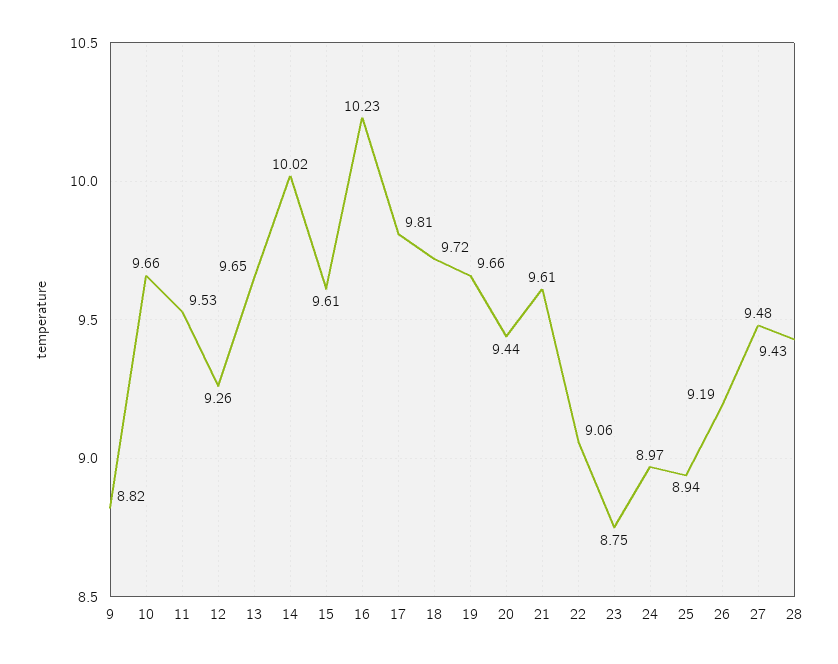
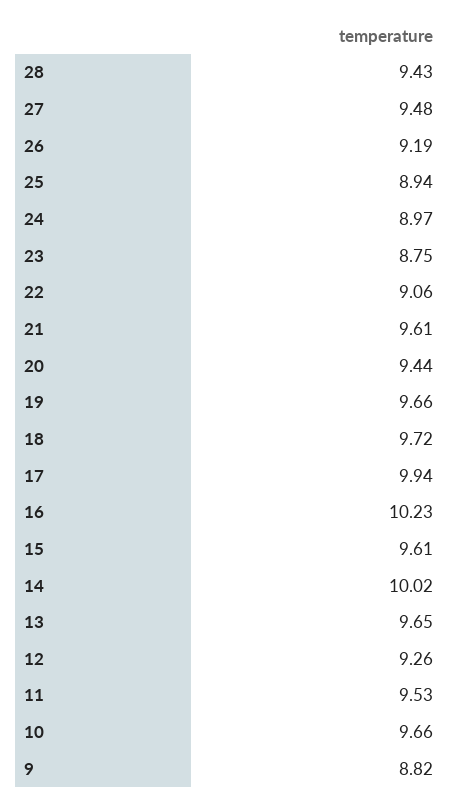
17: 9.81 -> 9.94

